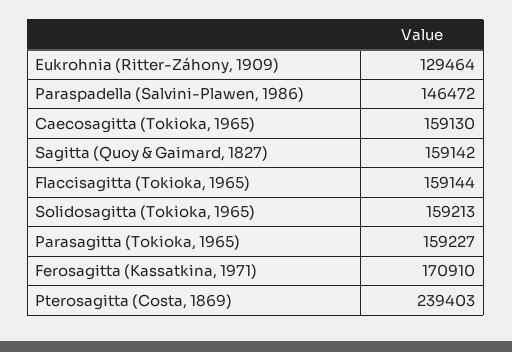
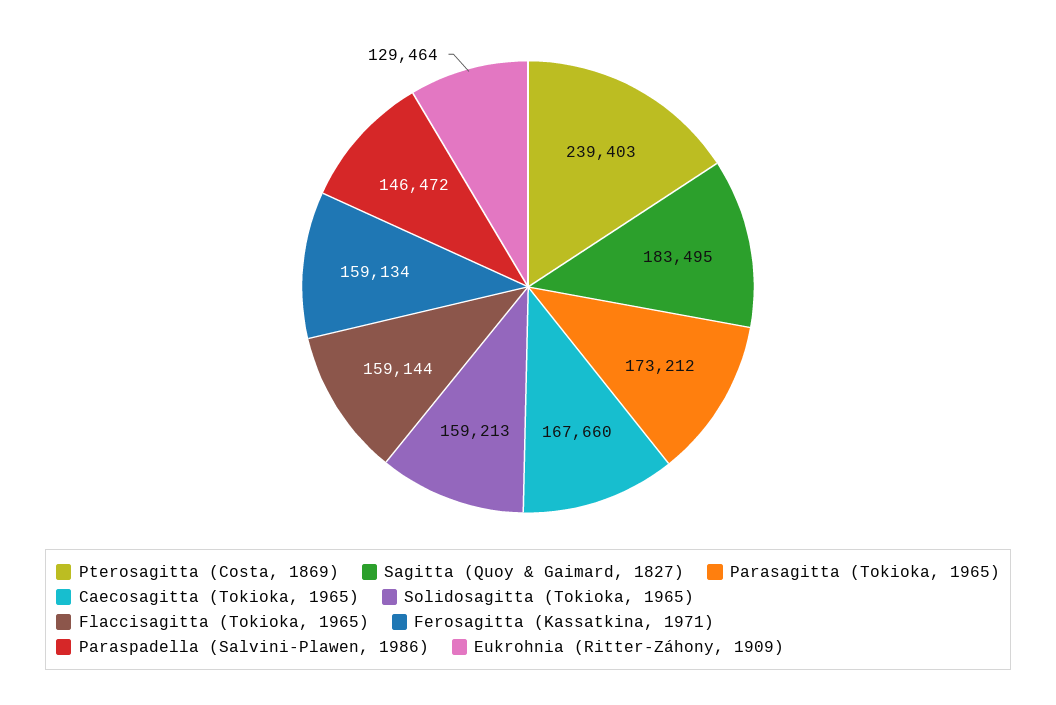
Caecosagitta (Tokioka, 1965): 159130 -> 167660
Sagitta (Quoy & Gaimard, 1827): 159142 -> 183495
Parasagitta (Tokioka, 1965): 159227 -> 173212
Ferosagitta (Kassatkina, 1971): 170910 -> 159134

